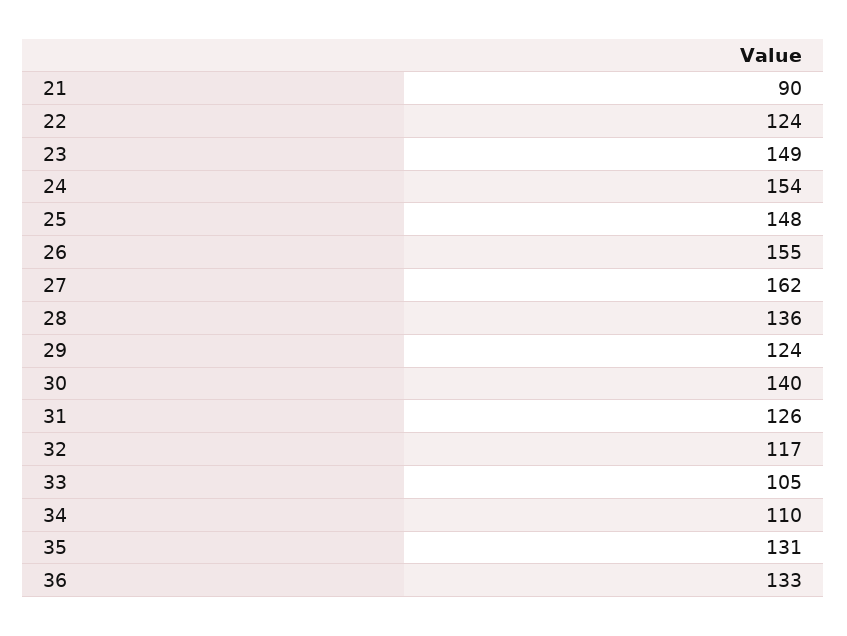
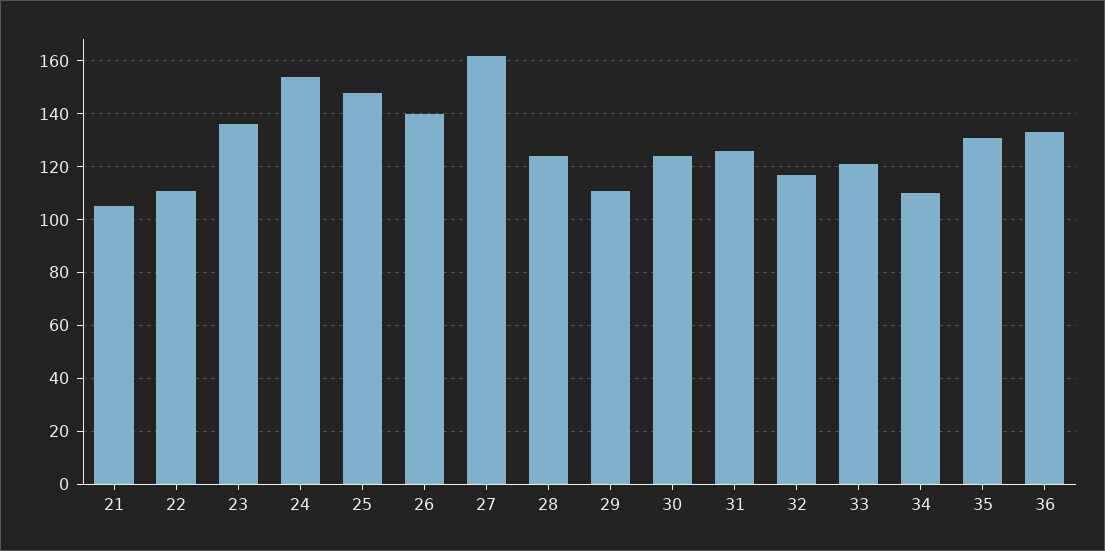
21: 90 -> 105
22: 124 -> 110
23: 149 -> 135
26: 155 -> 140
28: 136 -> 125
29: 124 -> 110
30: 140 -> 125
33: 105 -> 120

